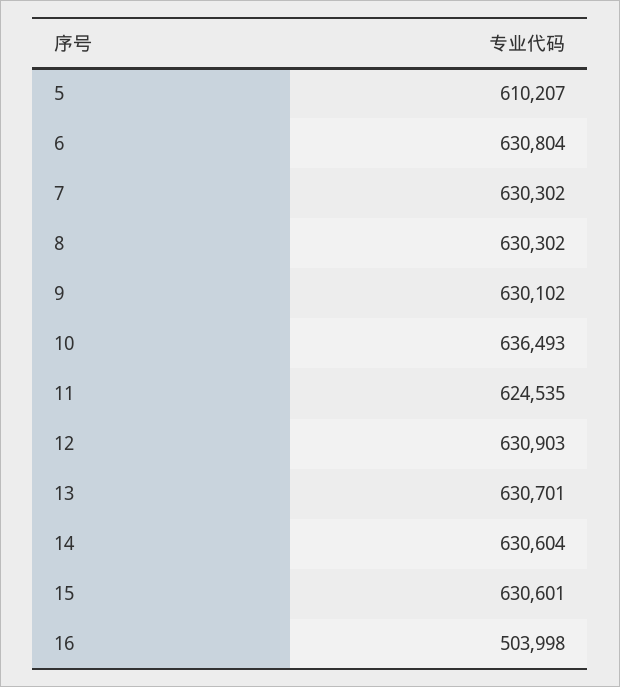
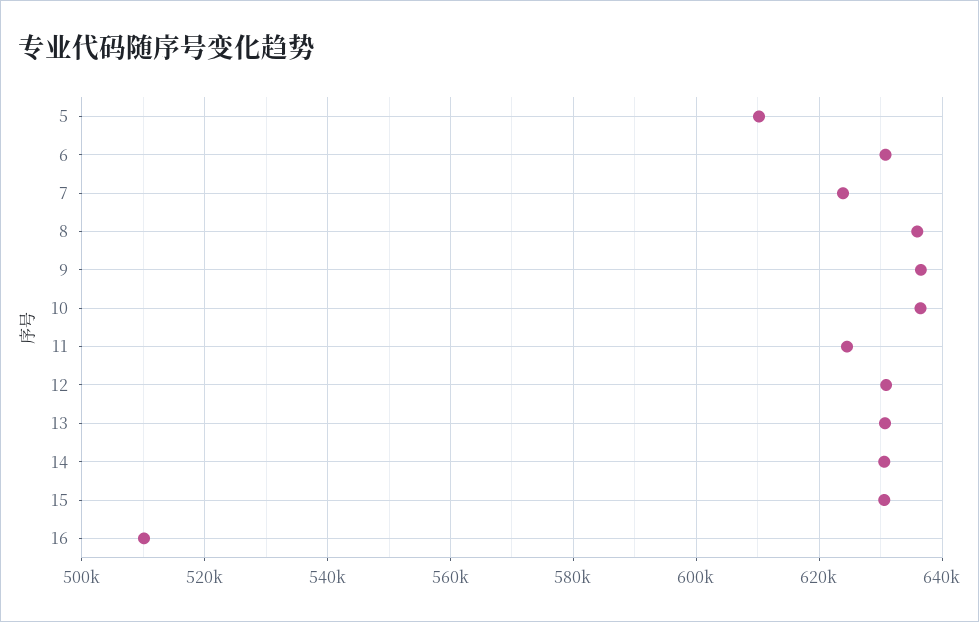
7: 630302 -> 624000
8: 630302 -> 636000
9: 630102 -> 636000
16: 503998 -> 510000

